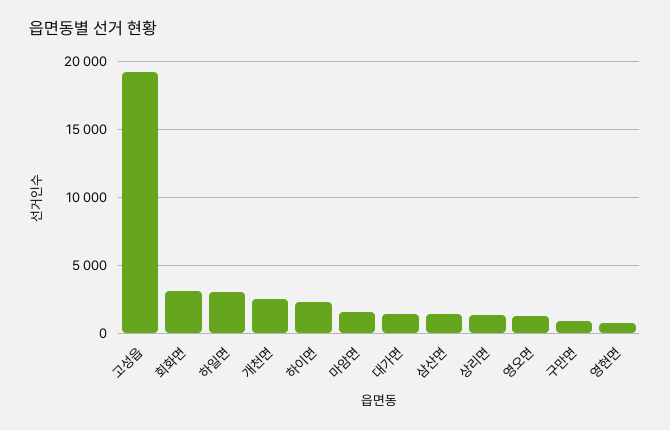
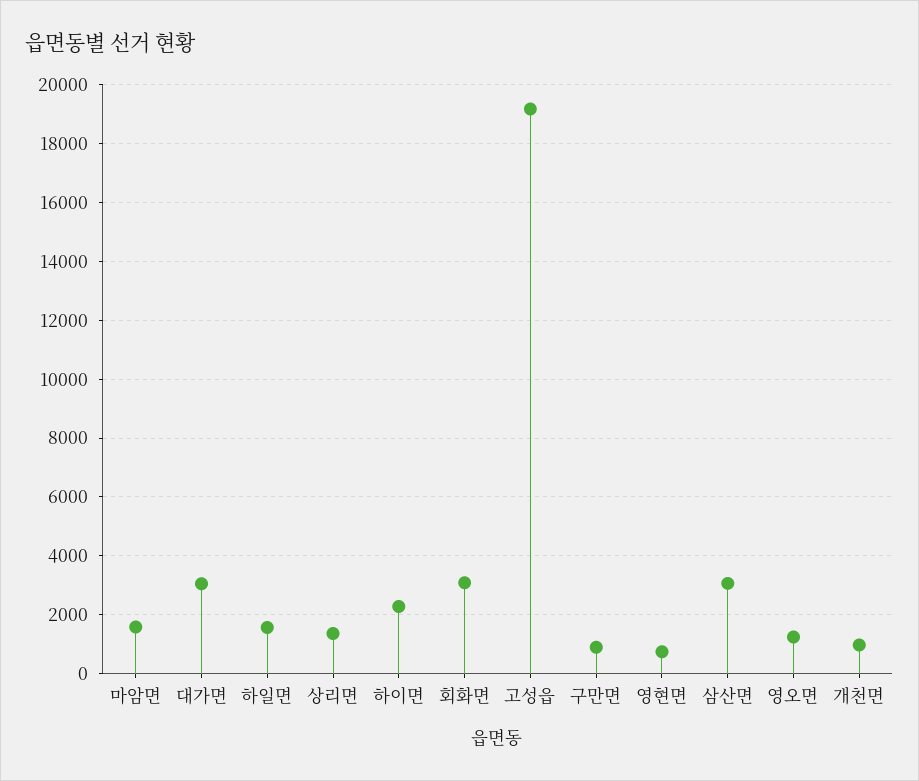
하일면: 3000 -> 1500
개천면: 2500 -> 1000
대가면: 1500 -> 3000
삼산면: 1500 -> 3000

